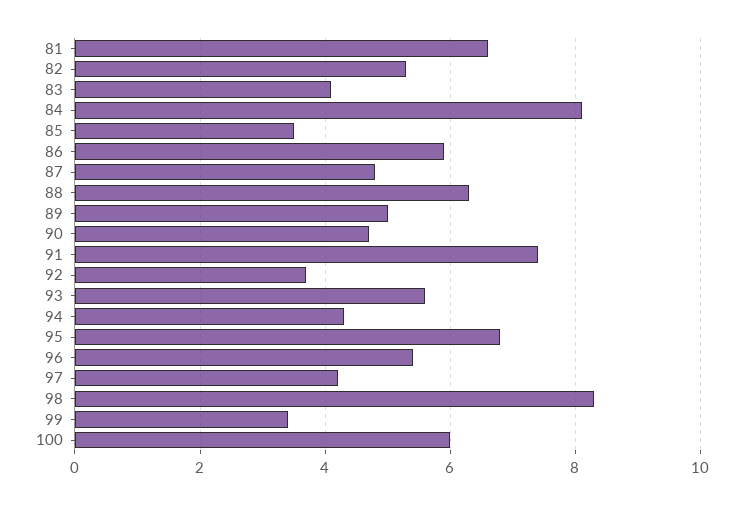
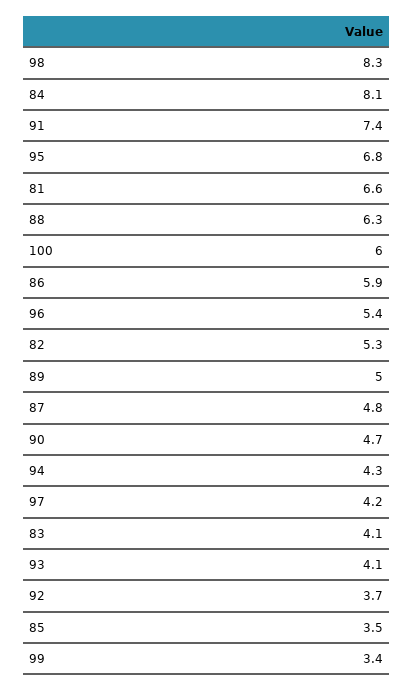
93: 5.5 -> 4.1

